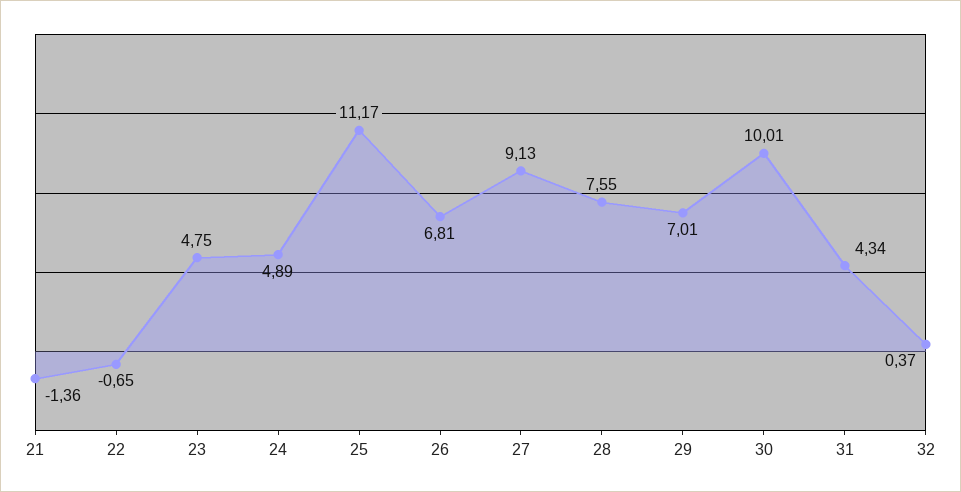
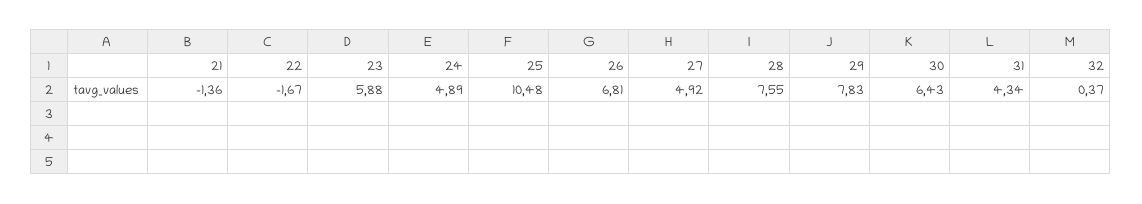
22: -0.65 -> -1.67
23: 4.75 -> 5.88
25: 11.17 -> 10.48
27: 9.13 -> 4.92
29: 7.01 -> 7.83
30: 10.01 -> 6.43

